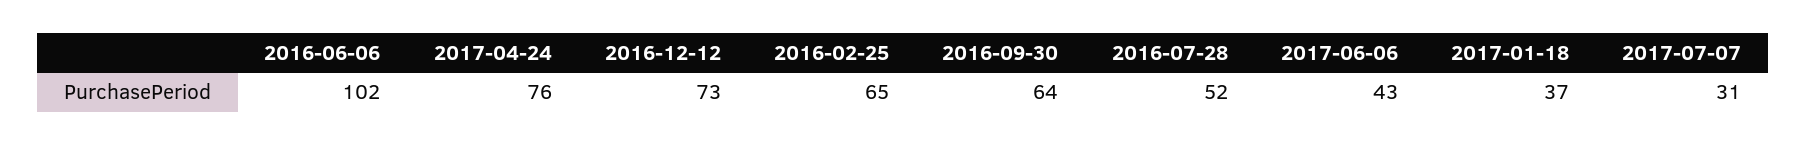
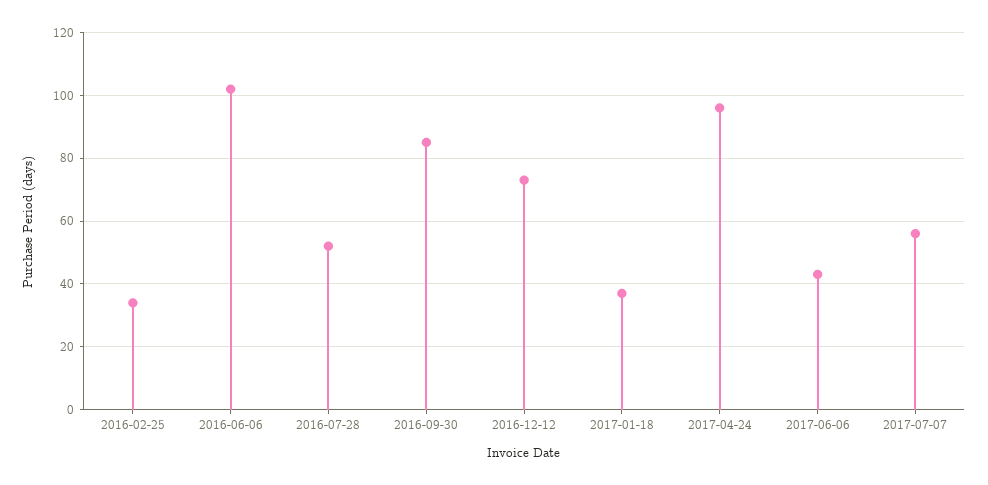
2017-04-24: 76 -> 95
2016-02-25: 65 -> 35
2016-09-30: 64 -> 85
2017-07-07: 31 -> 55

